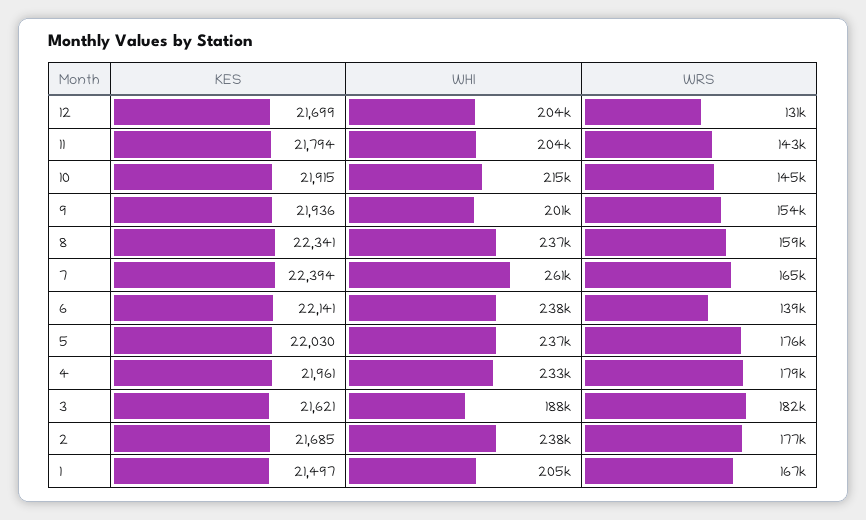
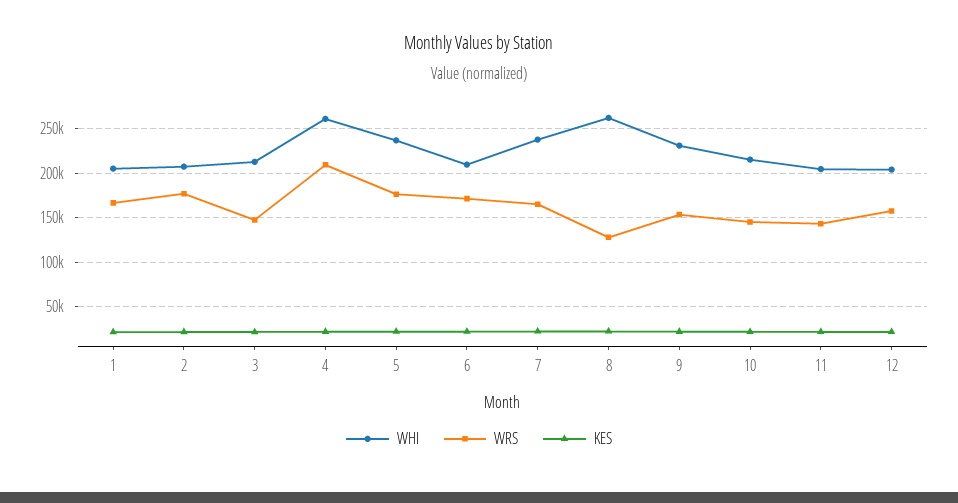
WRS, 12: 131000 -> 160000
WHI, 9: 201000 -> 230000
WHI, 8: 237000 -> 260000
WRS, 8: 159000 -> 130000
WHI, 7: 261000 -> 240000
WHI, 6: 238000 -> 210000
WRS, 6: 139000 -> 170000
WHI, 4: 233000 -> 260000
WRS, 4: 179000 -> 210000
WHI, 3: 188000 -> 210000
WRS, 3: 182000 -> 150000
WHI, 2: 238000 -> 210000

